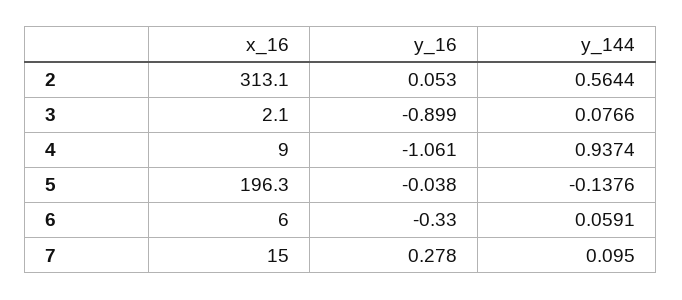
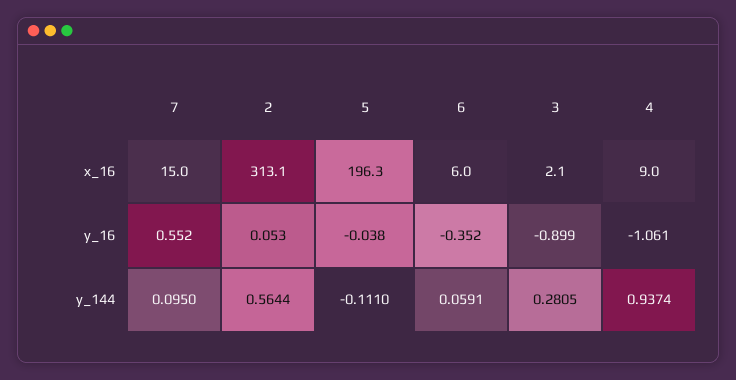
y_144, 3: 0.0766 -> 0.2805
y_144, 5: -0.1376 -> -0.111
y_16, 6: -0.33 -> -0.352
y_16, 7: 0.278 -> 0.552

